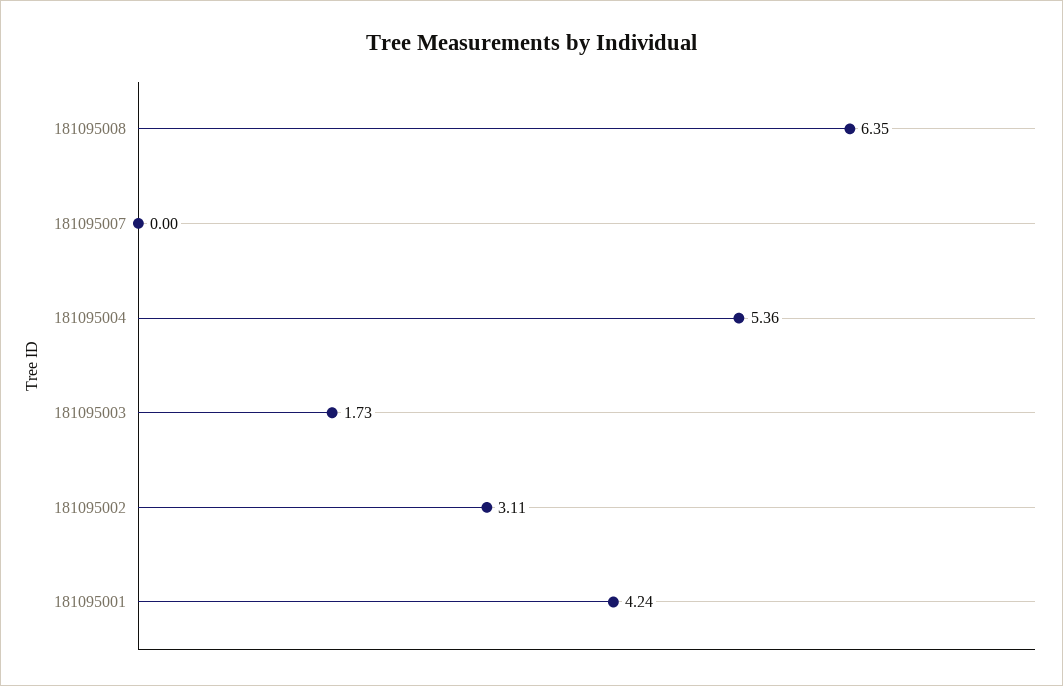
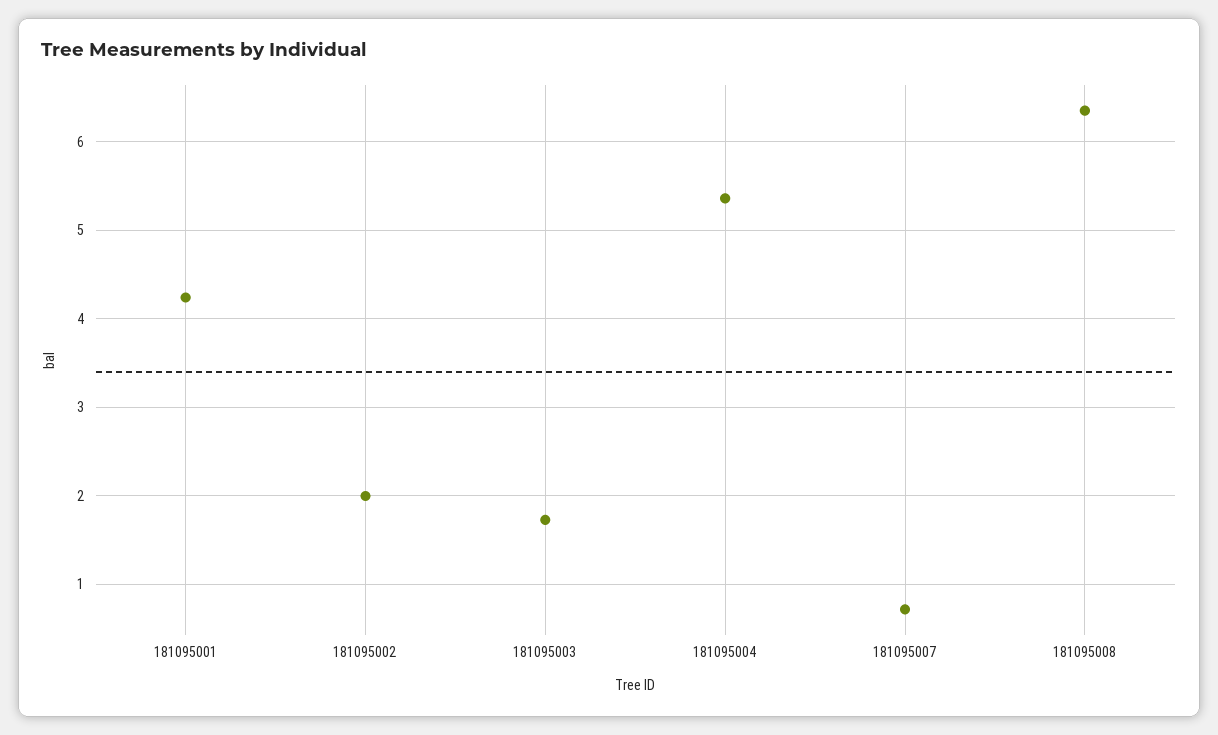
181095007: 0 -> 0.7
181095002: 3.11 -> 2

